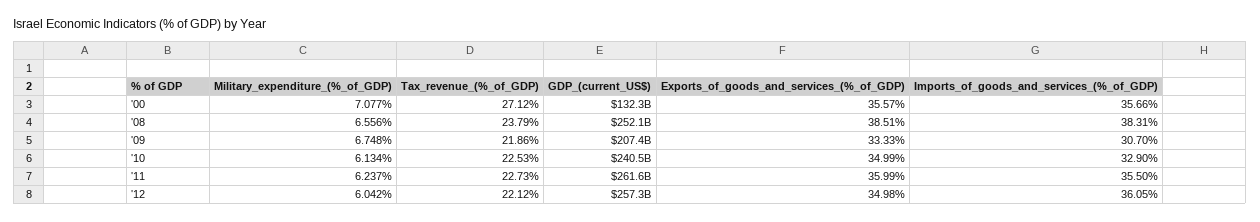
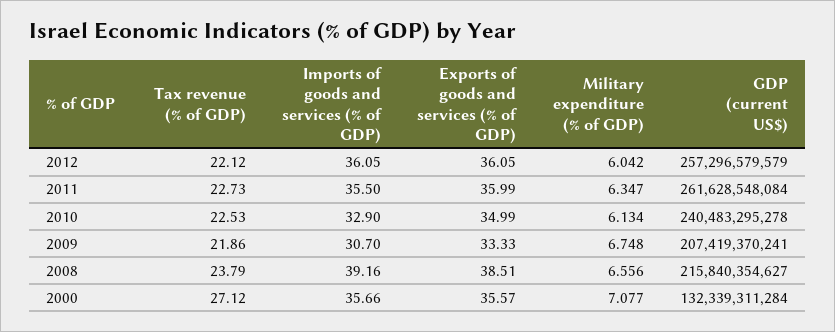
GDP_(current_US$), '08: 252100000000 -> 215840354627
Imports_of_goods_and_services_(%_of_GDP), '08: 38.31 -> 39.16
Military_expenditure_(%_of_GDP), '11: 6.237 -> 6.347
Exports_of_goods_and_services_(%_of_GDP), '12: 34.98 -> 36.05

